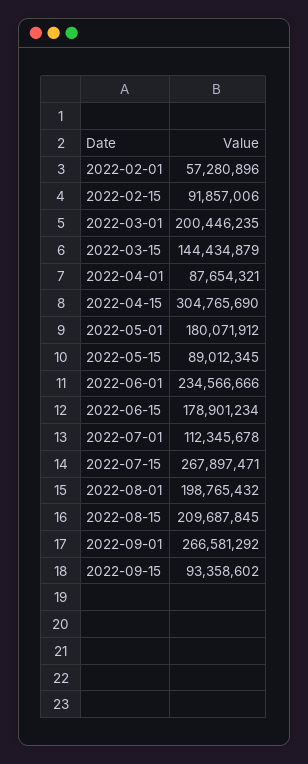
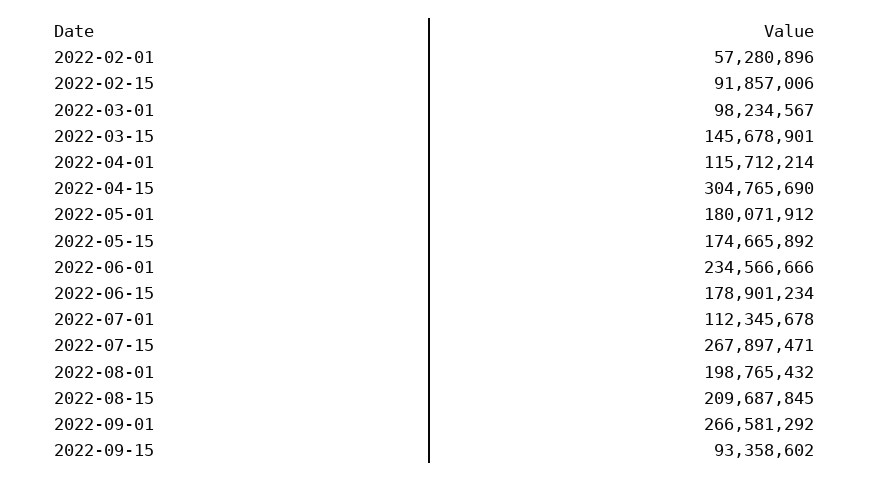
2022-03-01: 200446235 -> 98234567
2022-03-15: 144434879 -> 145678901
2022-04-01: 87654321 -> 115712214
2022-05-15: 89012345 -> 174665892

